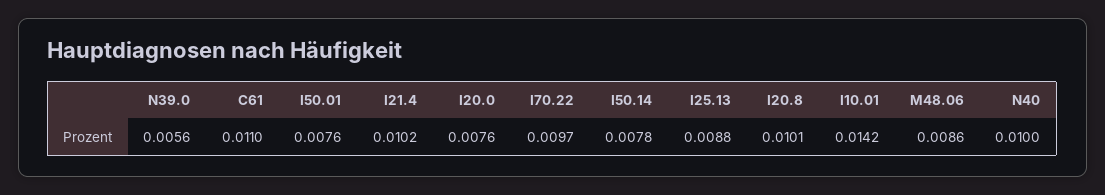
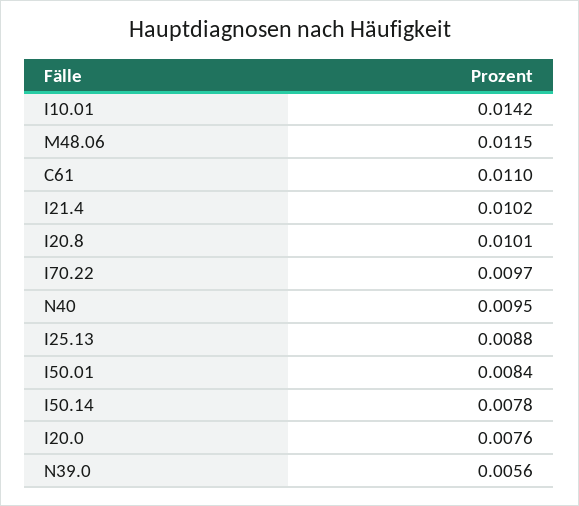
I50.01: 0.0076 -> 0.0084
M48.06: 0.0086 -> 0.0115
N40: 0.01 -> 0.0095

